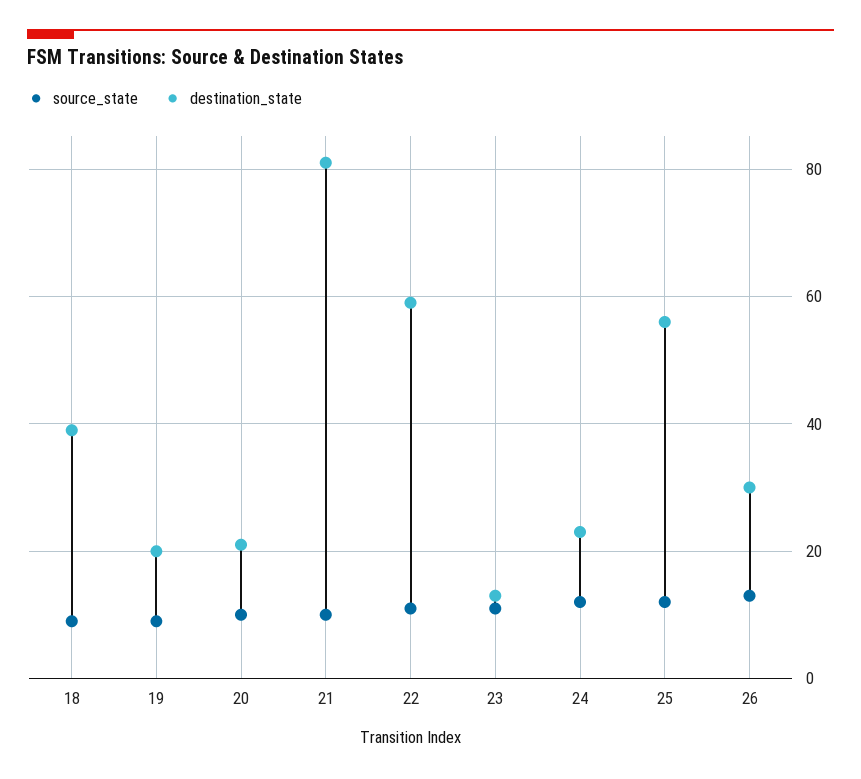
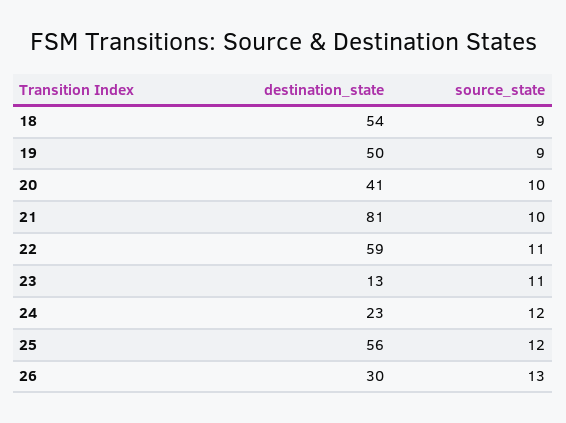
destination_state, 18: 40 -> 54
destination_state, 19: 20 -> 50
destination_state, 20: 20 -> 41

